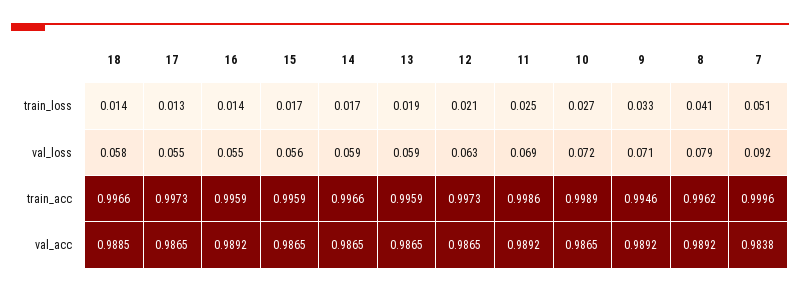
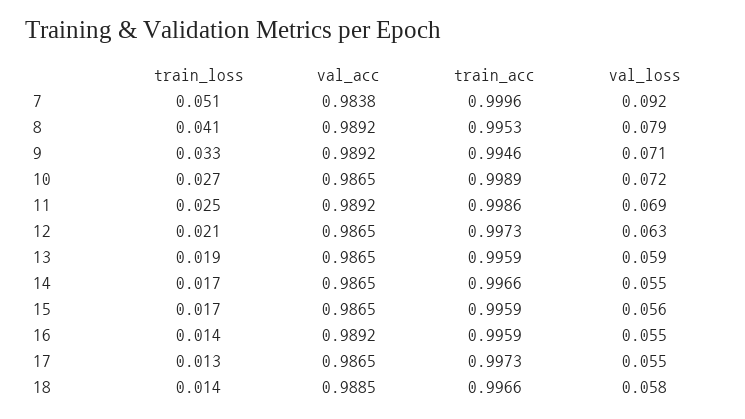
14, val_loss: 0.059 -> 0.055
8, train_acc: 0.9962 -> 0.9953

